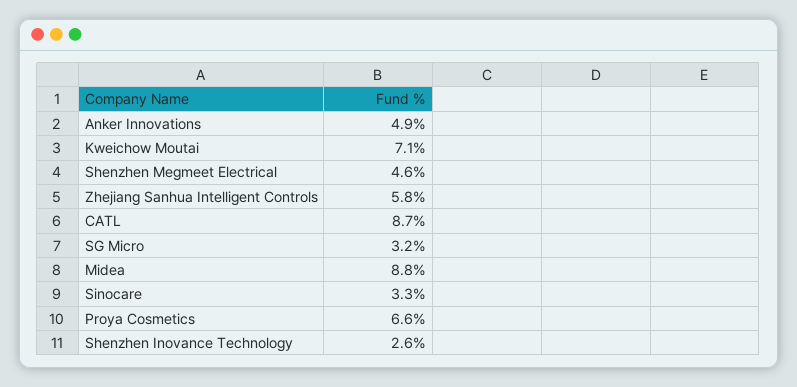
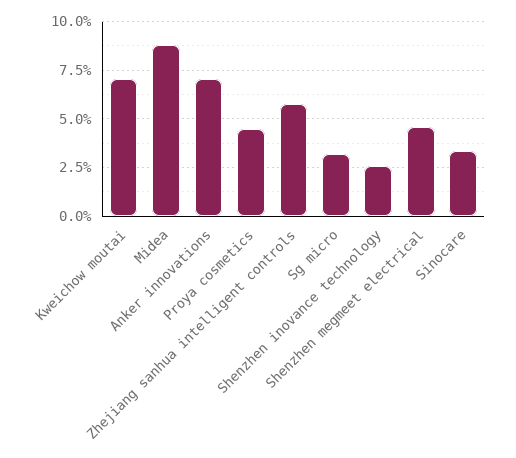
Anker Innovations: 4.9 -> 7
CATL: 8.7 -> none
Proya Cosmetics: 6.6 -> 4.5

